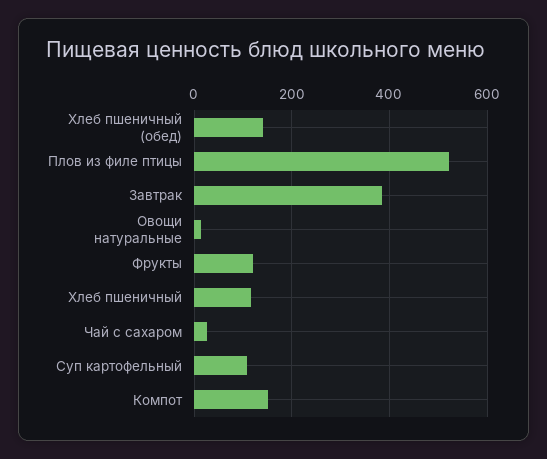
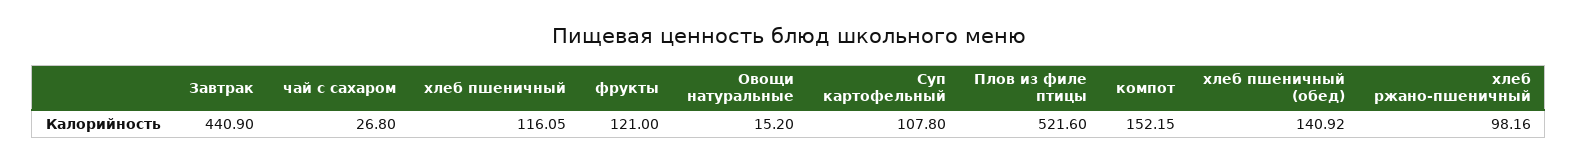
Завтрак: 380 -> 440.9
хлеб ржано-пшеничный: none -> 98.16

